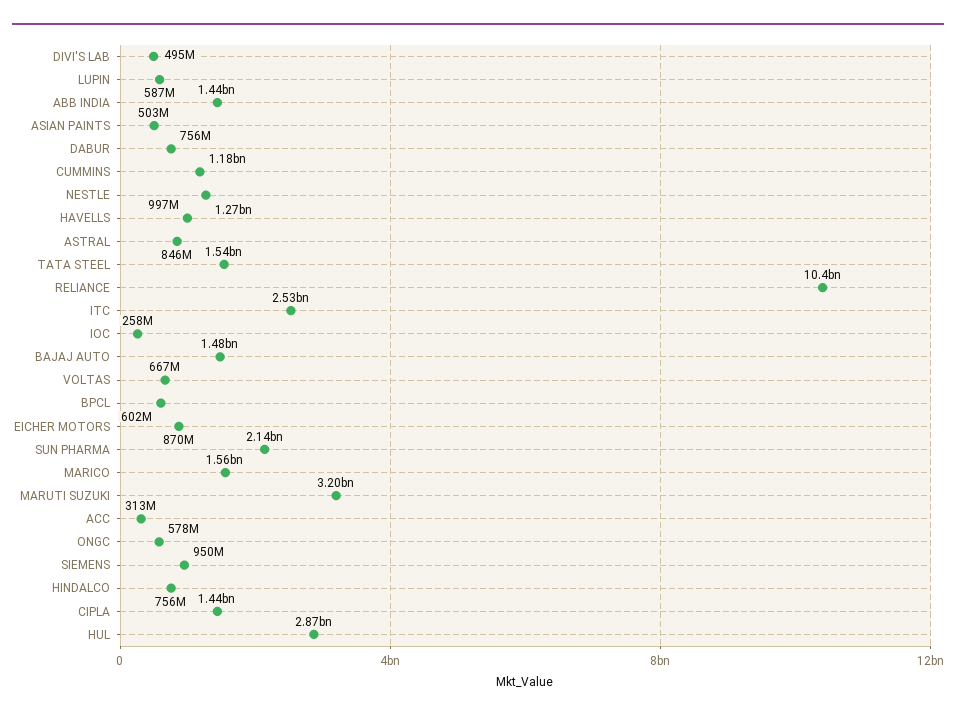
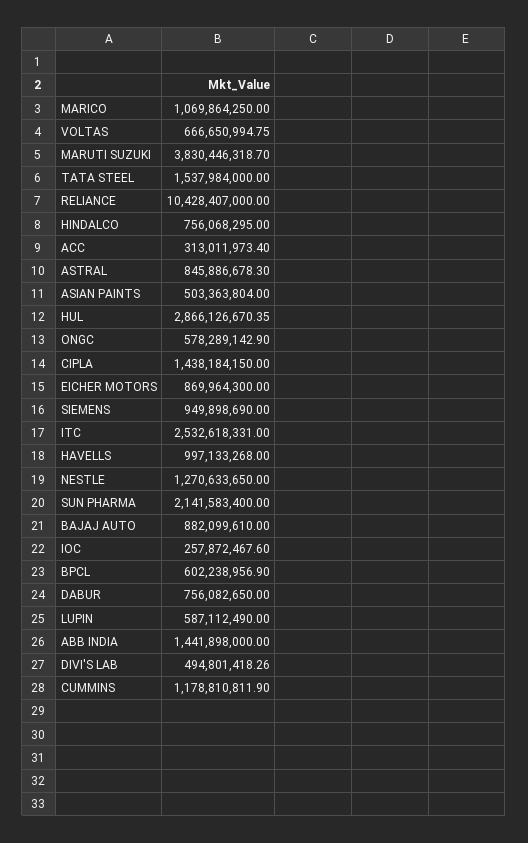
BAJAJ AUTO: 1480000000 -> 882099610
MARICO: 1560000000 -> 1069864250
MARUTI SUZUKI: 3200000000 -> 3830446318.7

